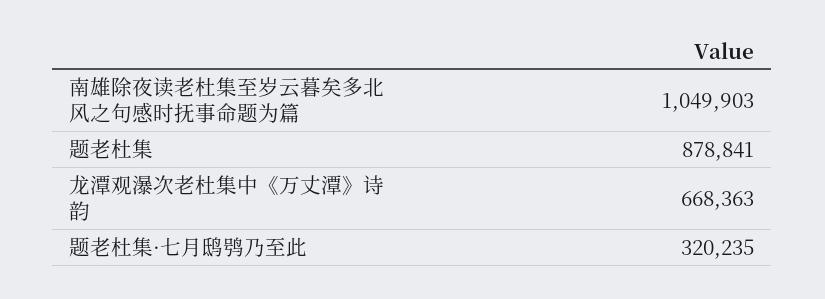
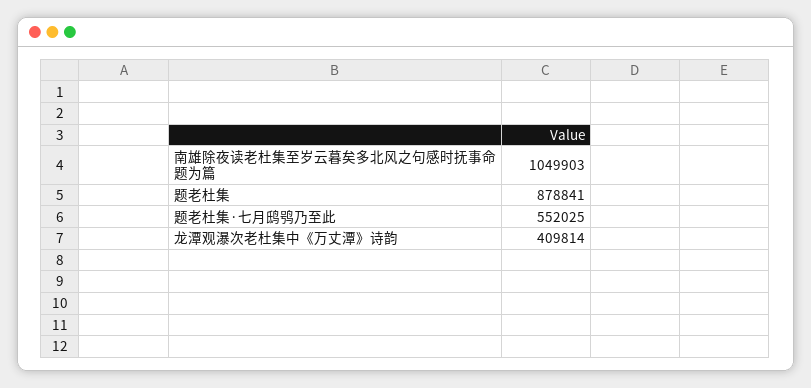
龙潭观瀑次老杜集中《万丈潭》诗韵: 668363 -> 409814
题老杜集·七月鸱鸮乃至此: 320235 -> 552025

